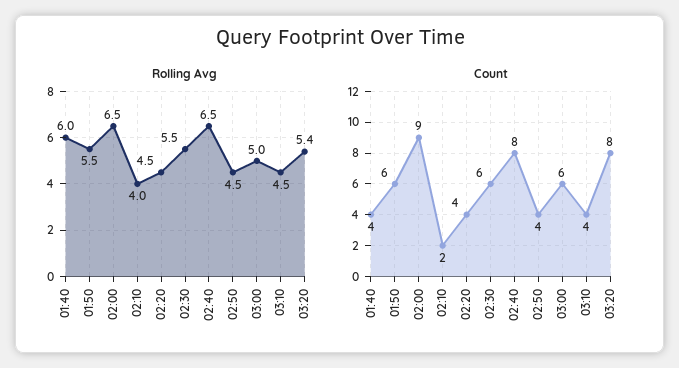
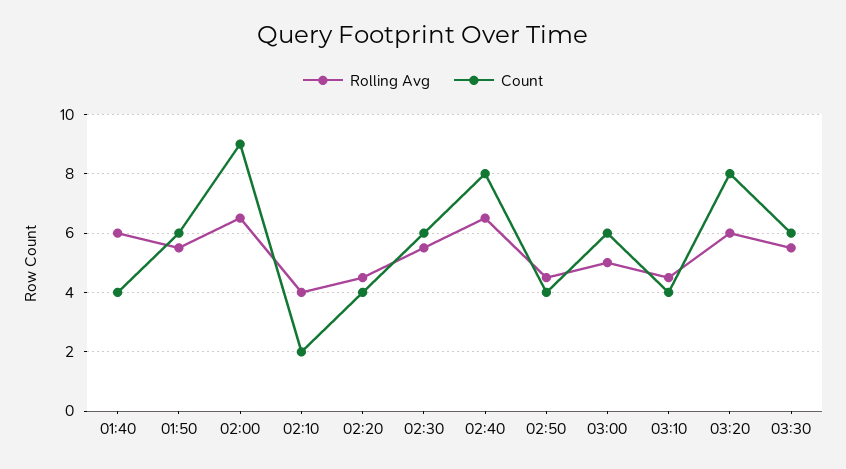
Rolling Avg, 03:20: 5.4 -> 6
Rolling Avg, 03:30: none -> 5.5
Count, 03:30: none -> 6

